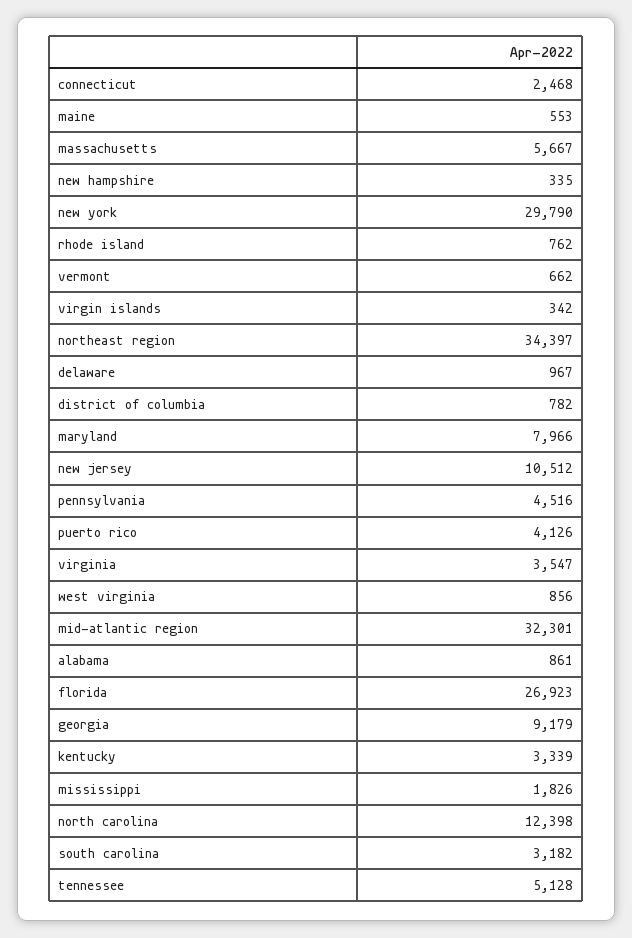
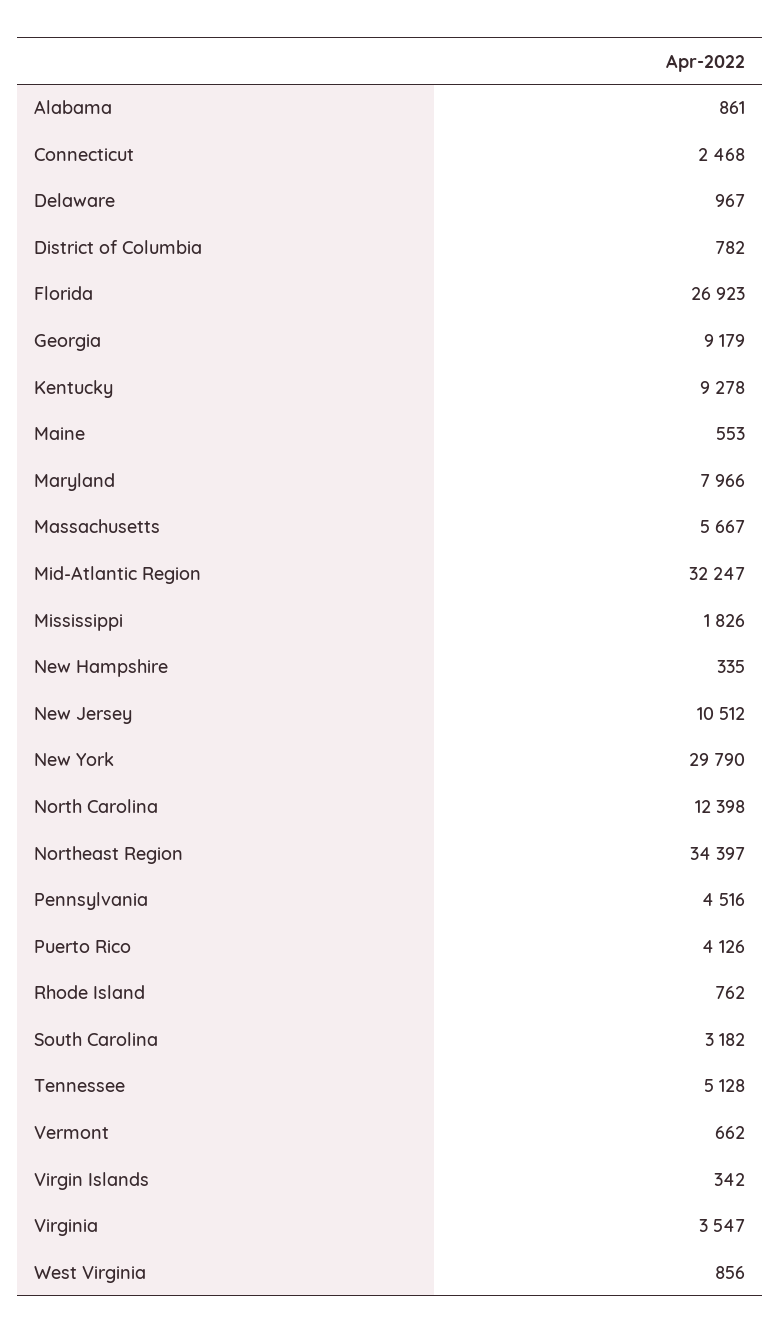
mid-atlantic region: 32301 -> 32247
kentucky: 3339 -> 9278

